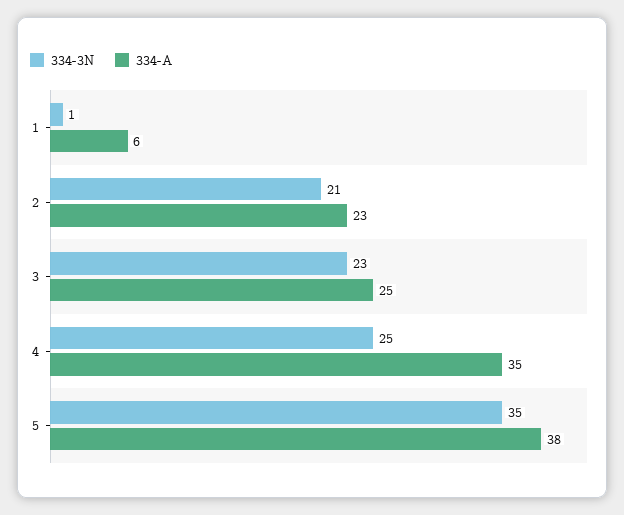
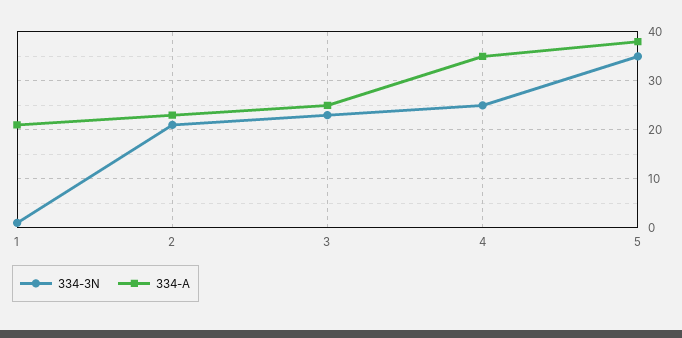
334-A, 1: 6 -> 20

